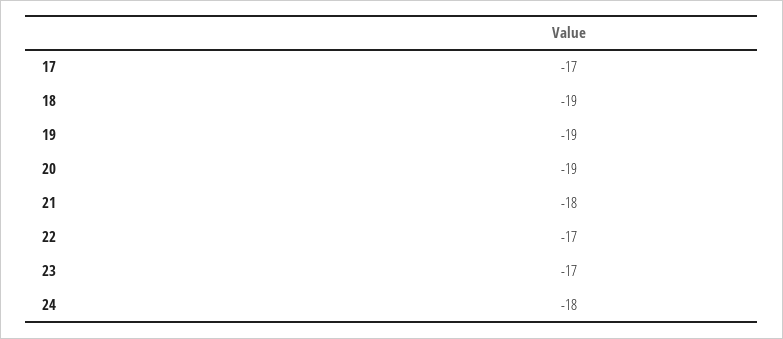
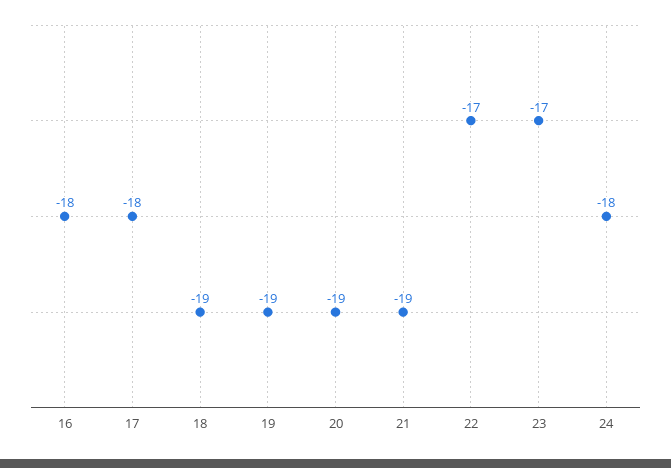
17: -17 -> -18
21: -18 -> -19
16: none -> -18

